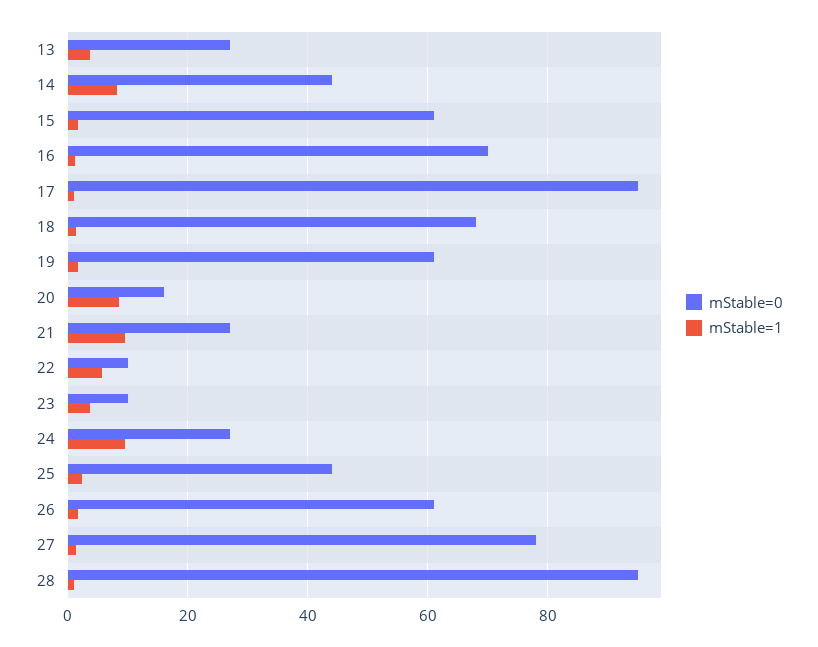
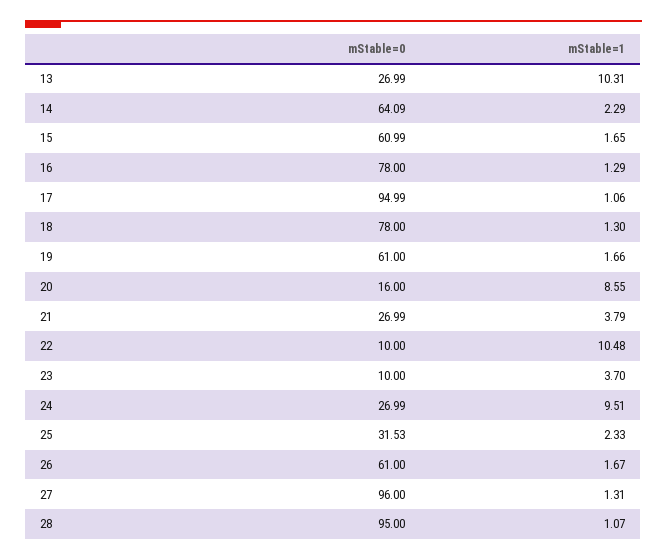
mStable=1, 13: 4 -> 10.31
mStable=0, 14: 44 -> 64.09
mStable=1, 14: 8 -> 2.29
mStable=0, 16: 70 -> 78
mStable=0, 18: 68 -> 78
mStable=1, 21: 10 -> 3.79
mStable=1, 22: 6 -> 10.48
mStable=0, 25: 44 -> 31.53
mStable=0, 27: 78 -> 96

